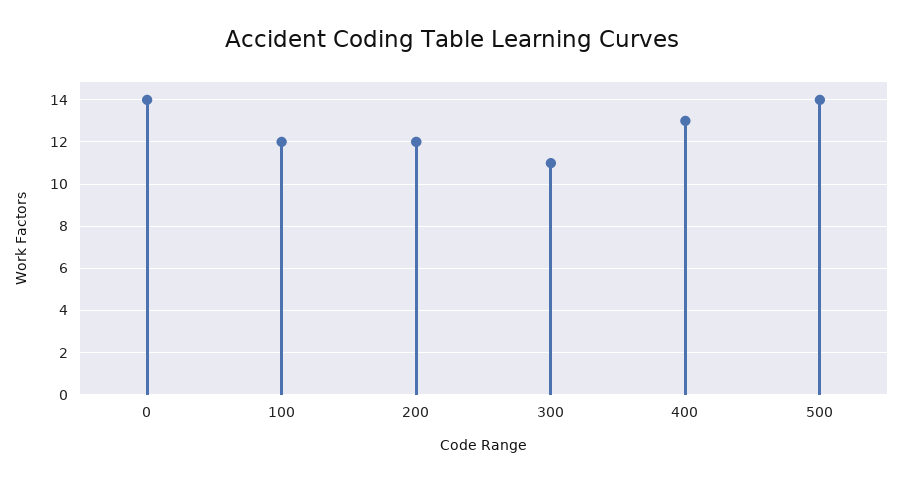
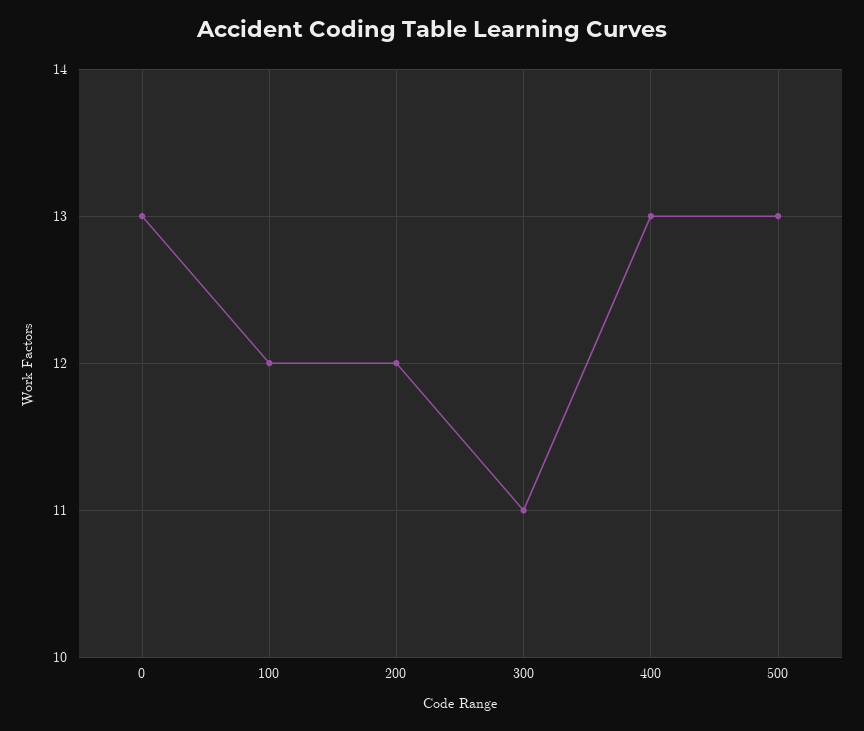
0: 14 -> 13
500: 14 -> 13

